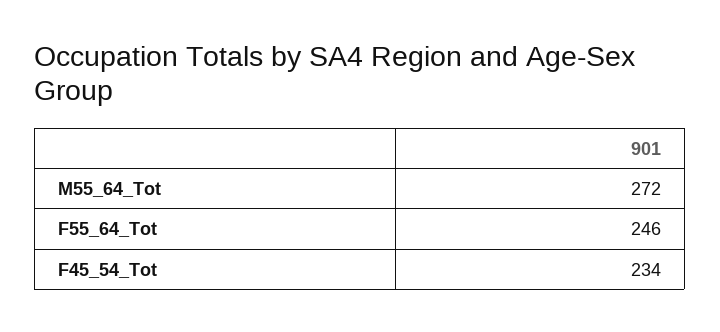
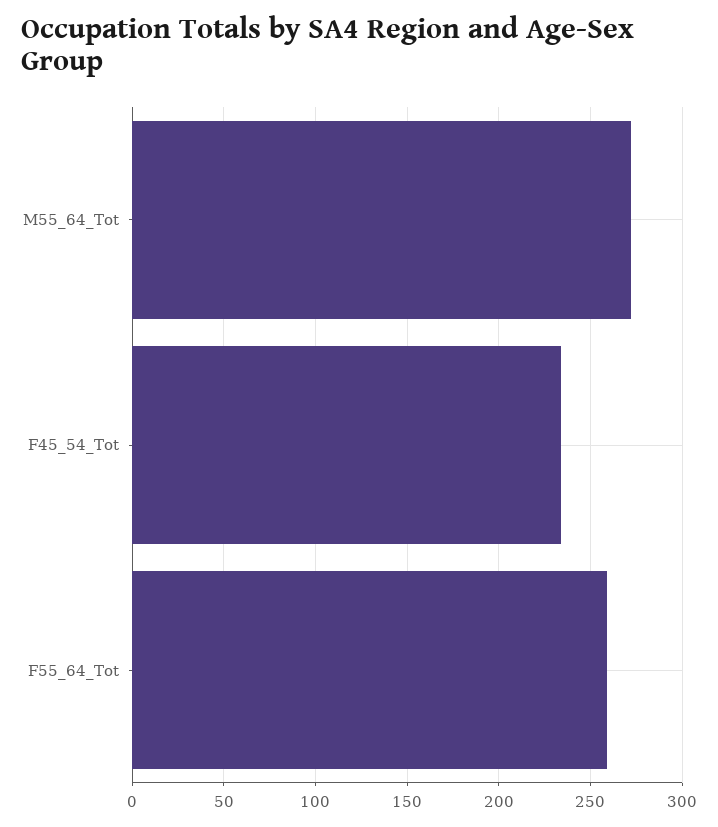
F55_64_Tot: 246 -> 260

